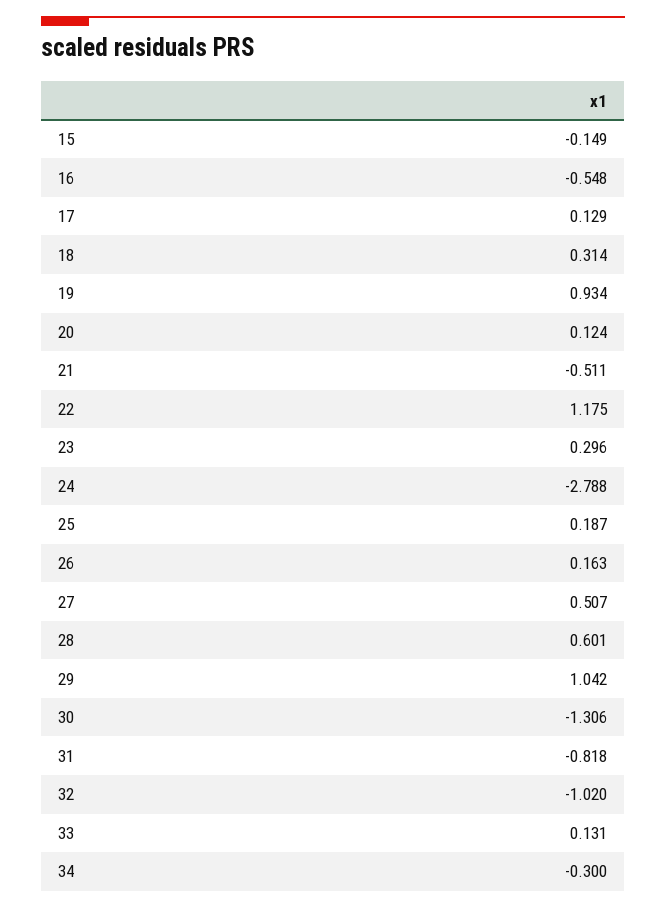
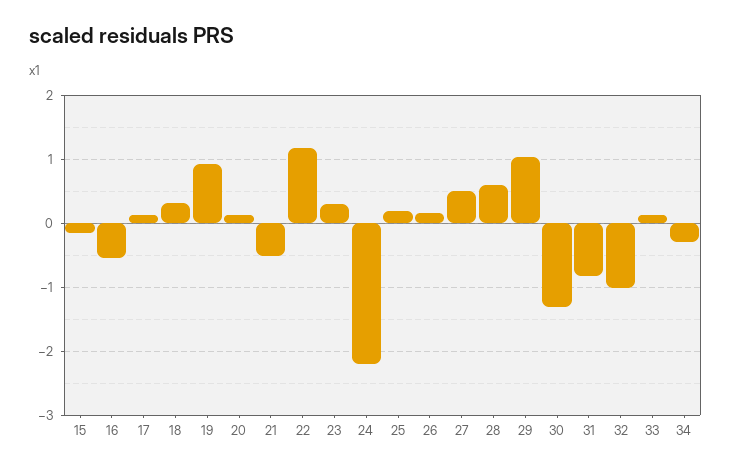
24: -2.788 -> -2.2

